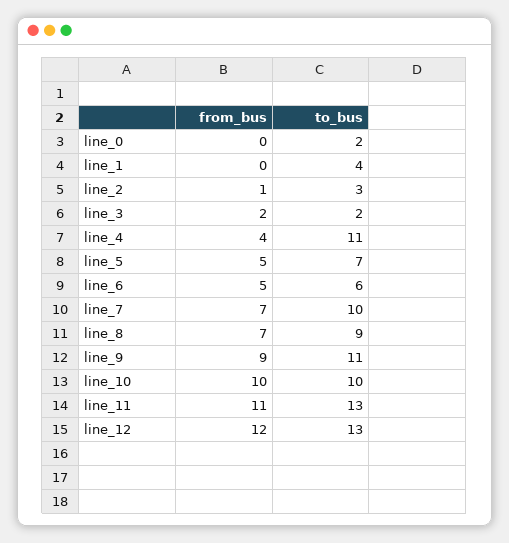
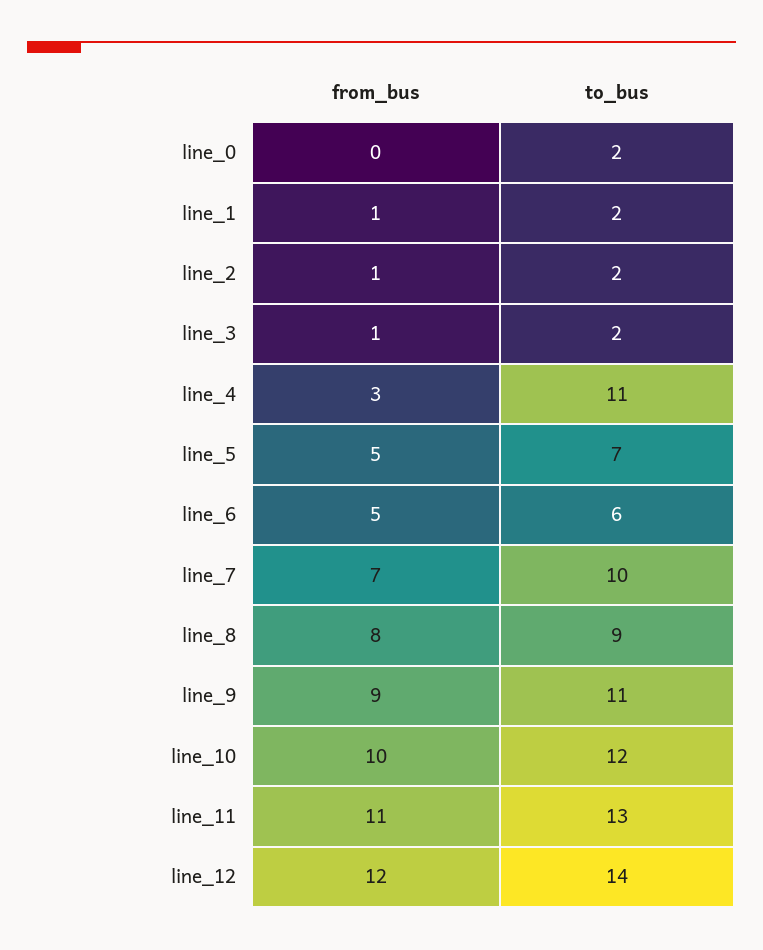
from_bus, line_1: 0 -> 1
to_bus, line_1: 4 -> 2
to_bus, line_2: 3 -> 2
from_bus, line_3: 2 -> 1
from_bus, line_4: 4 -> 3
from_bus, line_8: 7 -> 8
to_bus, line_10: 10 -> 12
to_bus, line_12: 13 -> 14

